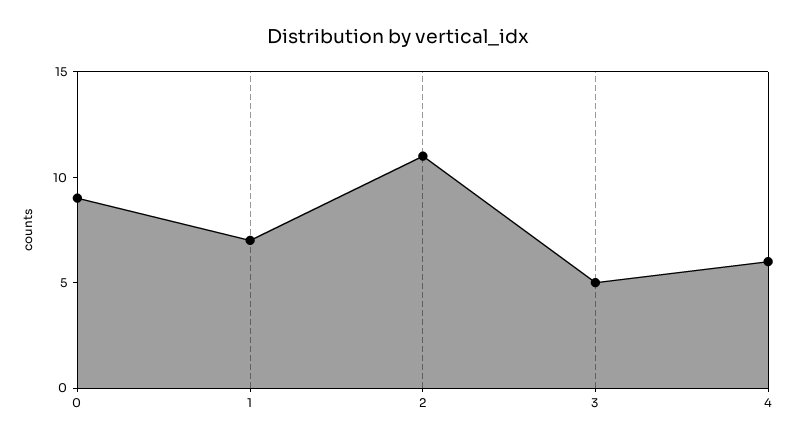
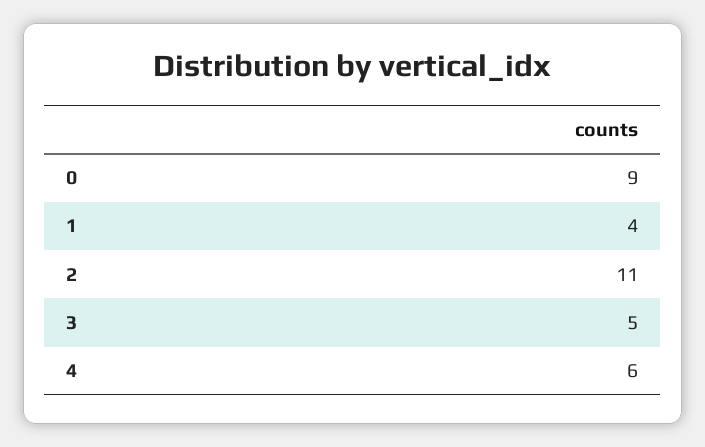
1: 7 -> 4

